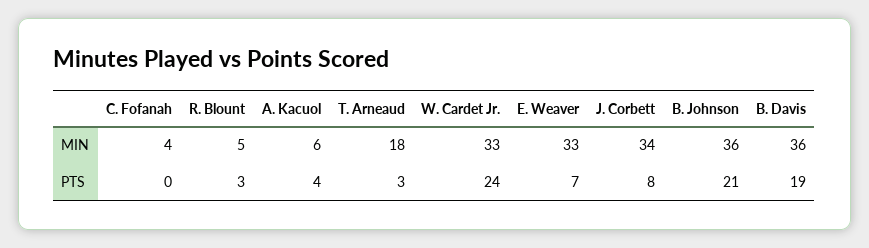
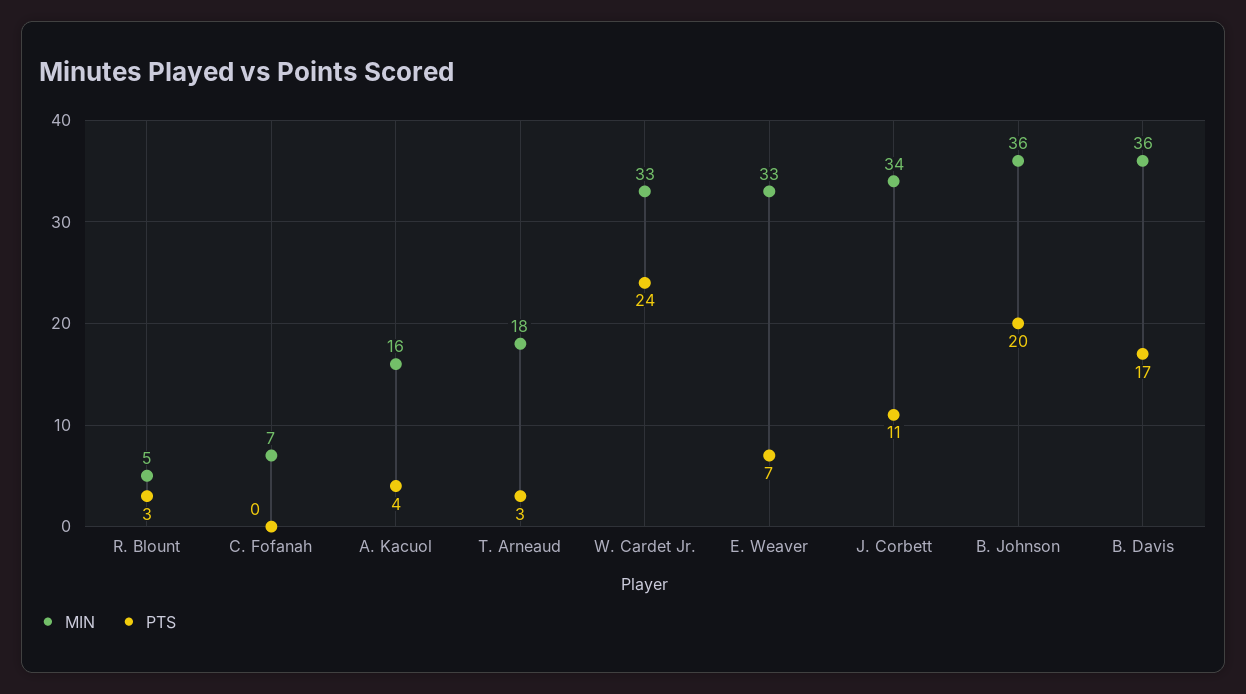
MIN, C. Fofanah: 4 -> 7
MIN, A. Kacuol: 6 -> 16
PTS, J. Corbett: 8 -> 11
PTS, B. Johnson: 21 -> 20
PTS, B. Davis: 19 -> 17

